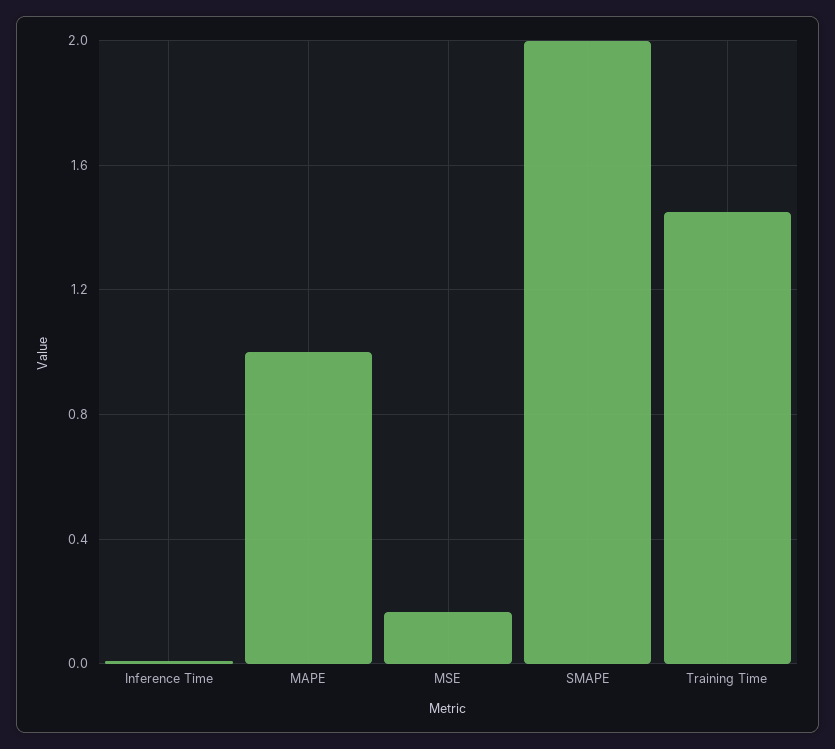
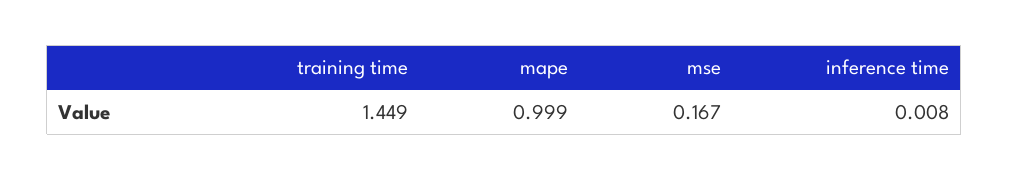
SMAPE: 2 -> none

